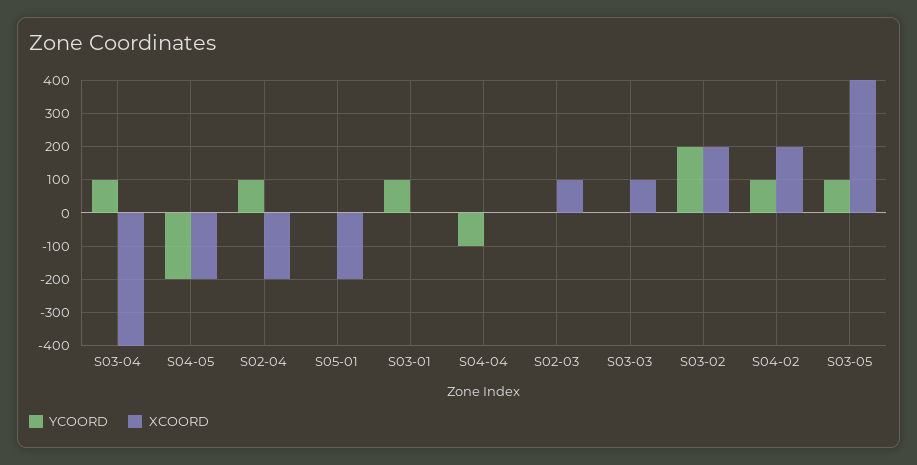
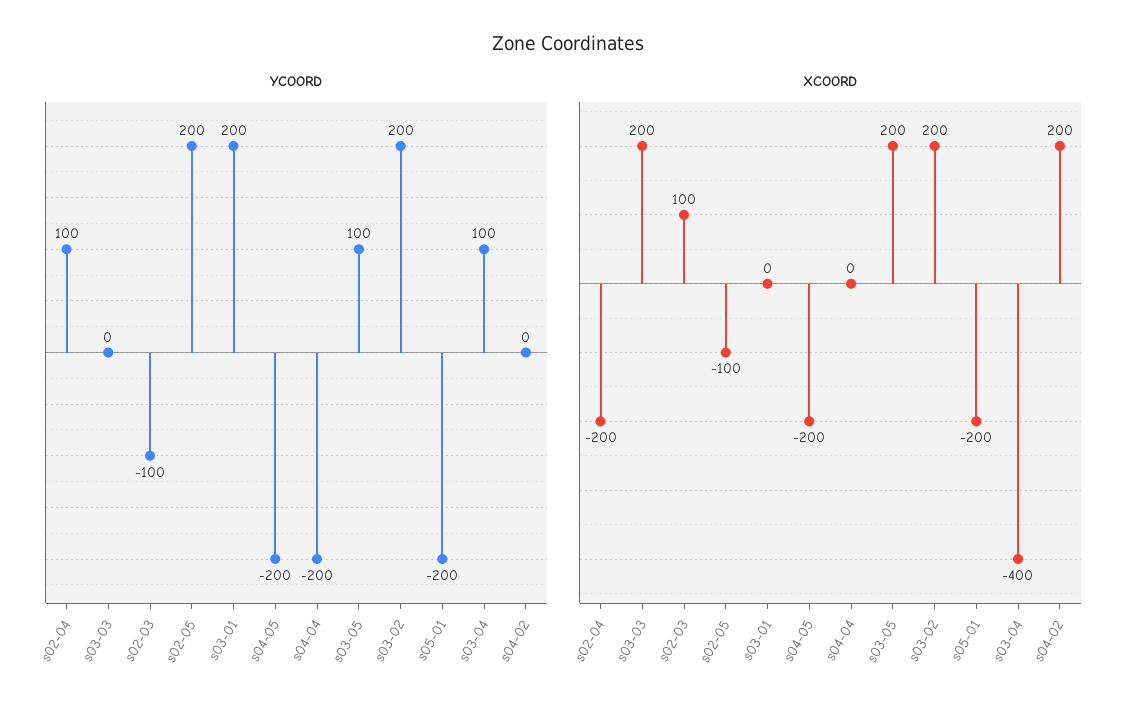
YCOORD, S05-01: 0 -> -200
YCOORD, S03-01: 100 -> 200
YCOORD, S04-04: -100 -> -200
YCOORD, S02-03: 0 -> -100
XCOORD, S03-03: 100 -> 200
YCOORD, S04-02: 100 -> 0
XCOORD, S03-05: 400 -> 200
YCOORD, s02-05: none -> 200
XCOORD, s02-05: none -> -100

